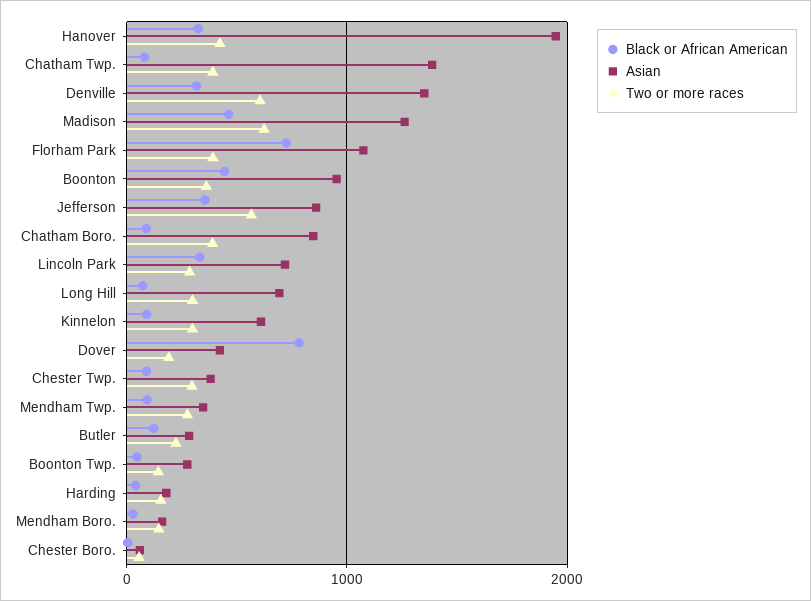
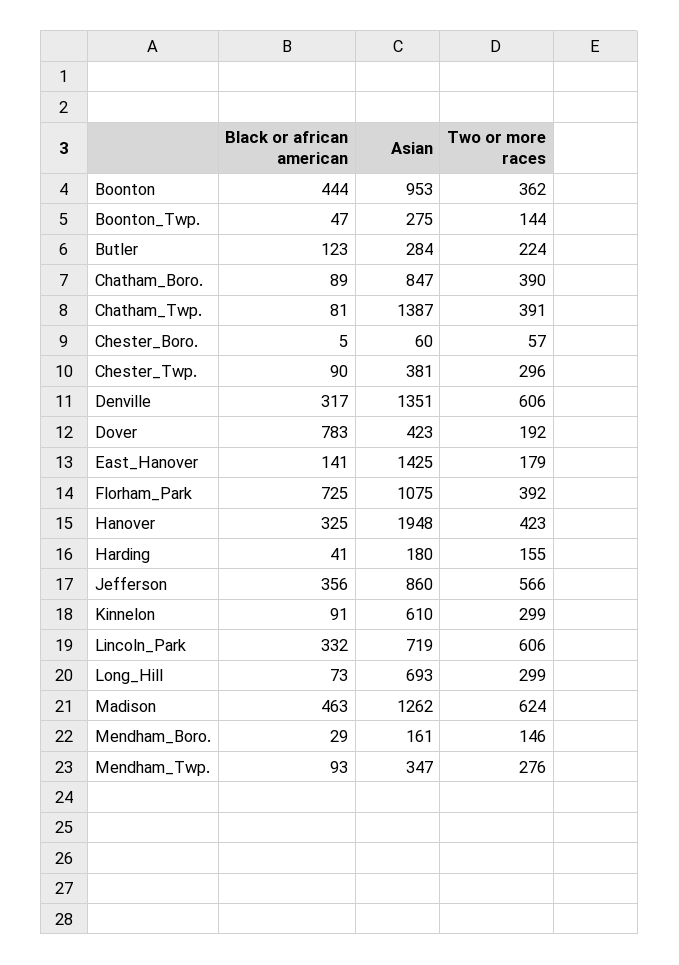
Two or more races, Lincoln Park: 300 -> 606
Black or African American, East_Hanover: none -> 141
Asian, East_Hanover: none -> 1425
Two or more races, East_Hanover: none -> 179

